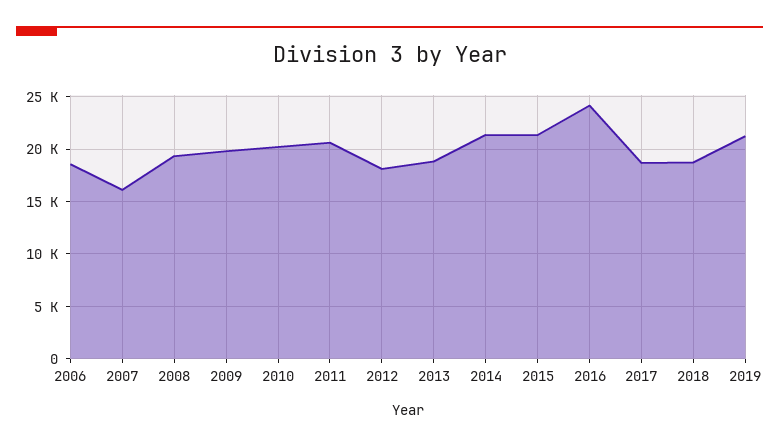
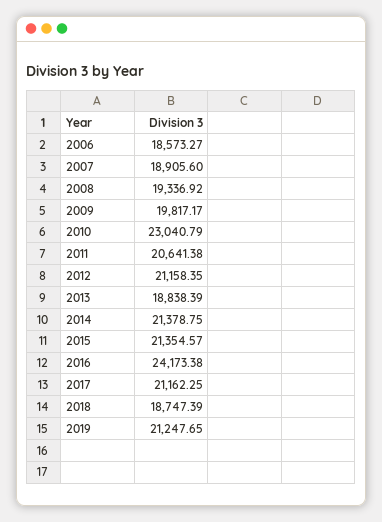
2007: 16000 -> 18905.6
2010: 20000 -> 23040.79
2012: 18000 -> 21158.35
2017: 19000 -> 21162.25

